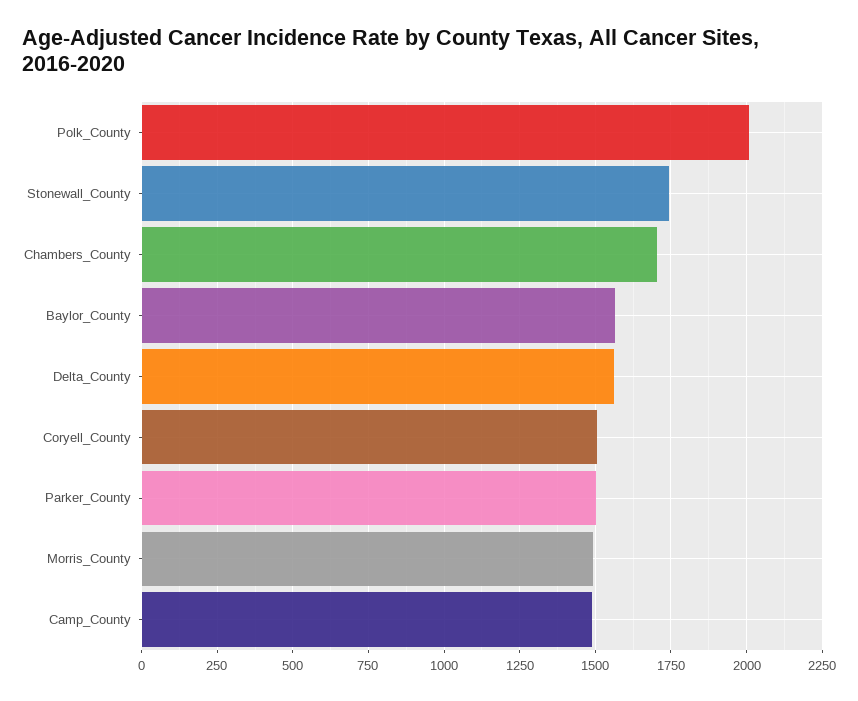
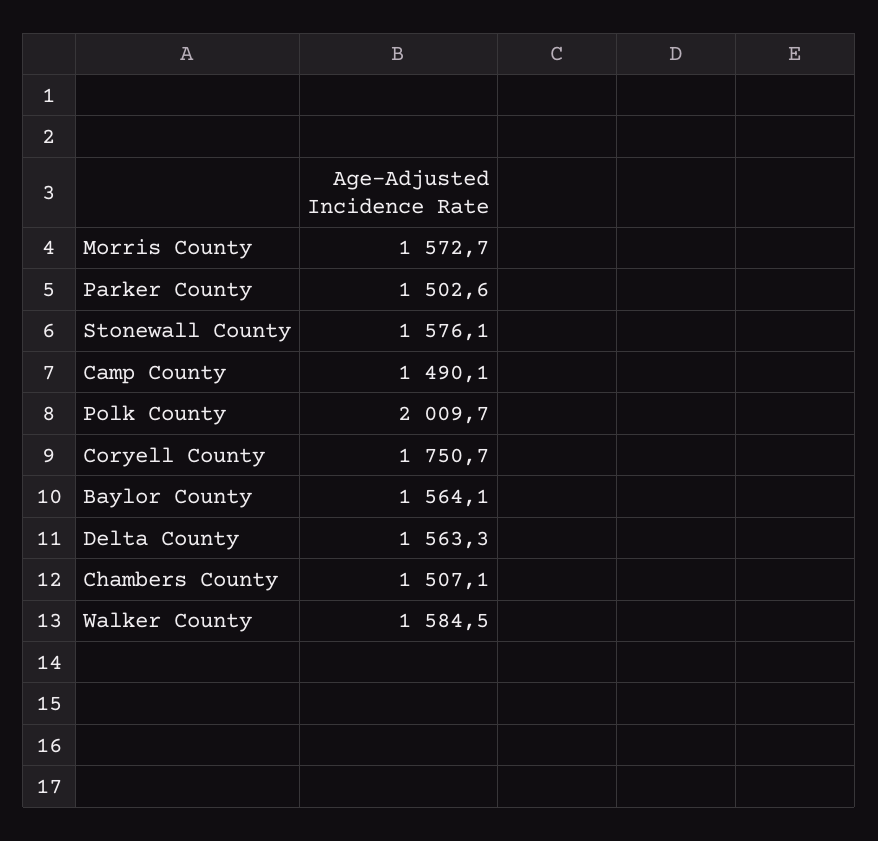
Stonewall_County: 1750 -> 1576.1
Chambers_County: 1700 -> 1507.1
Coryell_County: 1500 -> 1750.7
Morris_County: 1500 -> 1572.7
Walker County: none -> 1584.5

